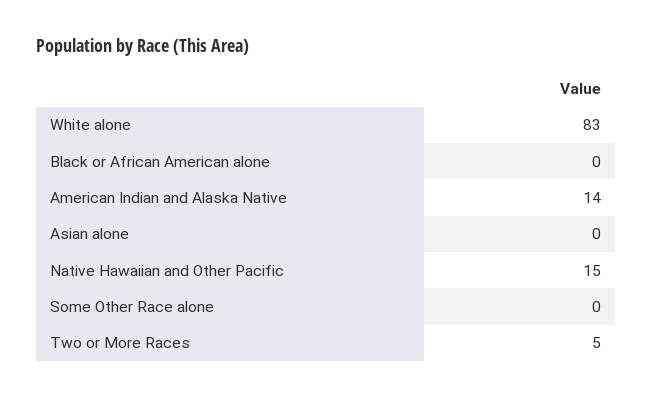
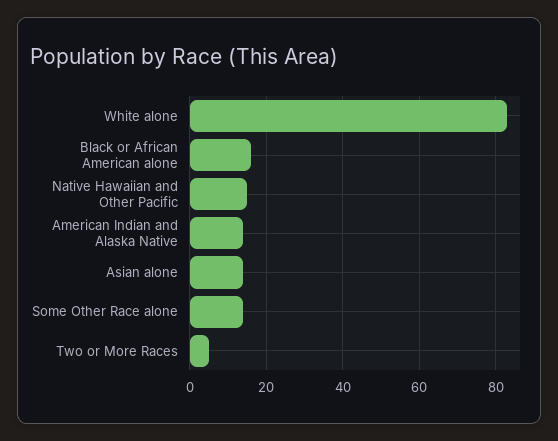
Black or African American alone: 0 -> 15
Asian alone: 0 -> 15
Some Other Race alone: 0 -> 15

